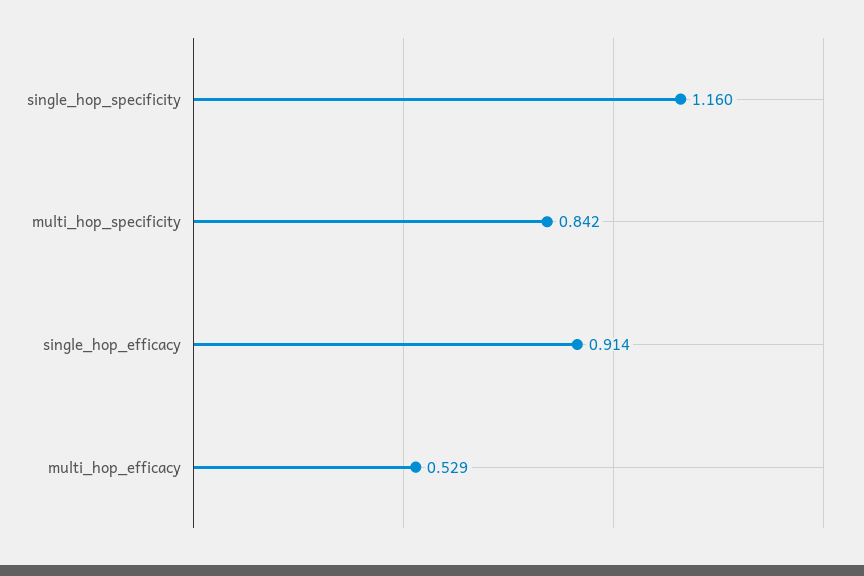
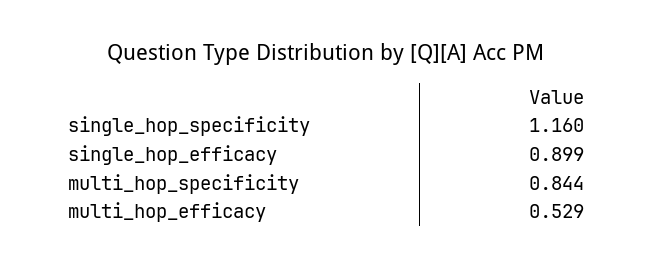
multi_hop_specificity: 0.842 -> 0.844
single_hop_efficacy: 0.914 -> 0.899

